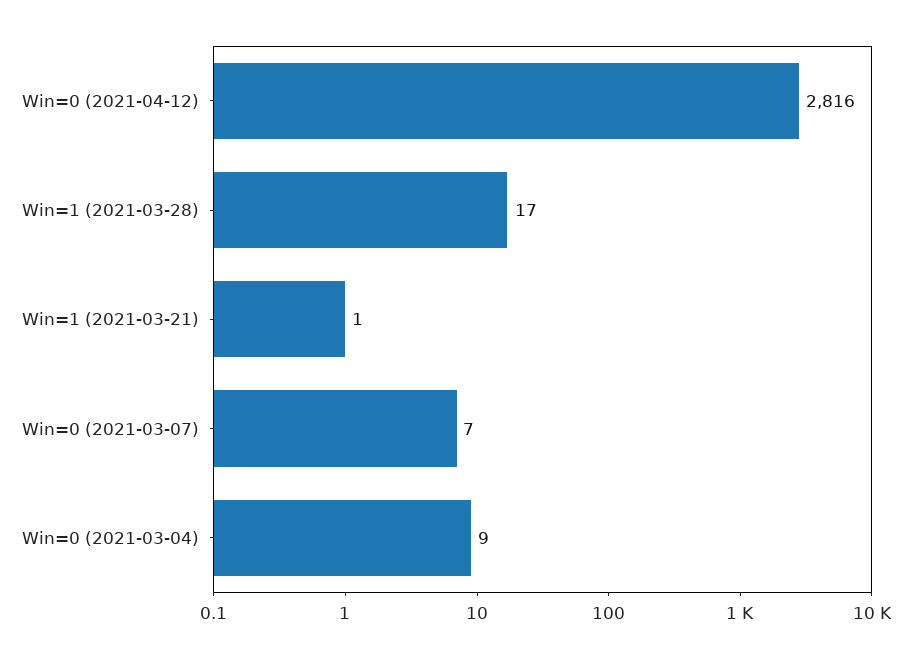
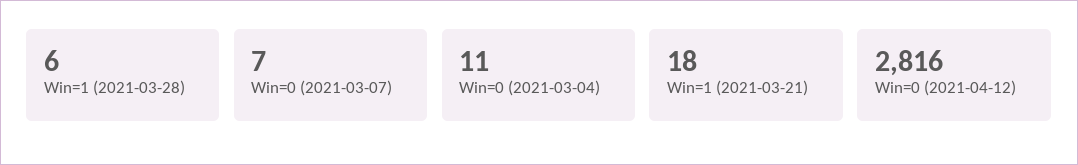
Win=1 (2021-03-28): 17 -> 6
Win=1 (2021-03-21): 1 -> 18
Win=0 (2021-03-04): 9 -> 11

